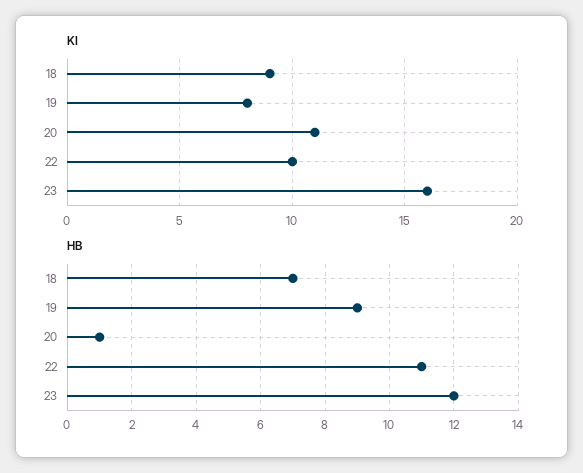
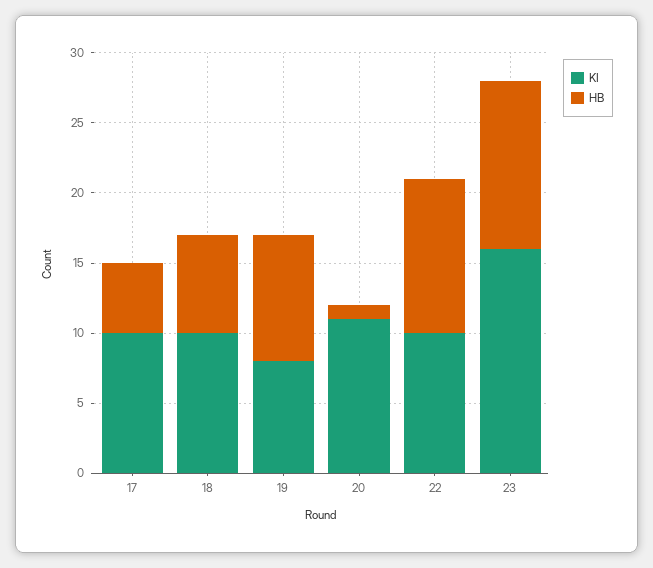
KI, 18: 9 -> 10
KI, 17: none -> 10
HB, 17: none -> 5

